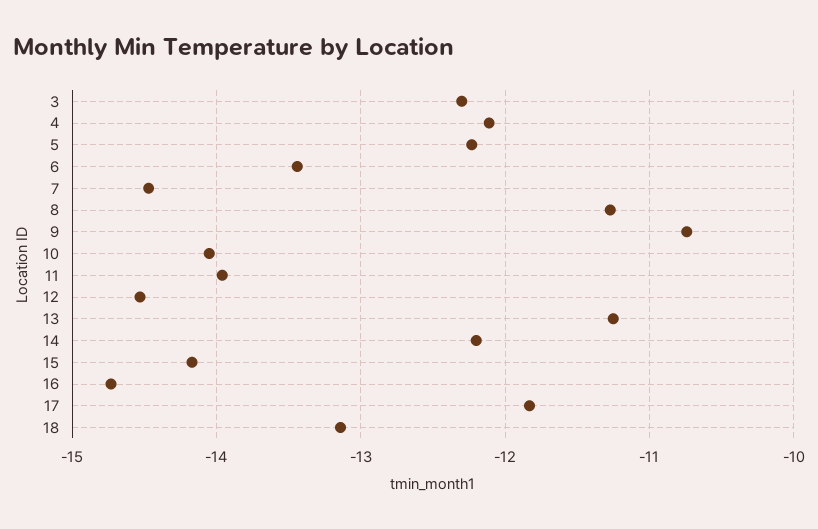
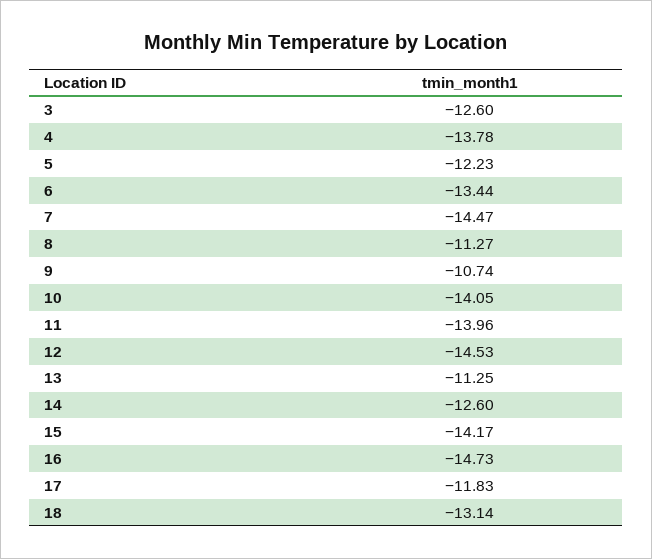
3: -12.3 -> -12.6
4: -12.1 -> -13.78
14: -12.2 -> -12.6

